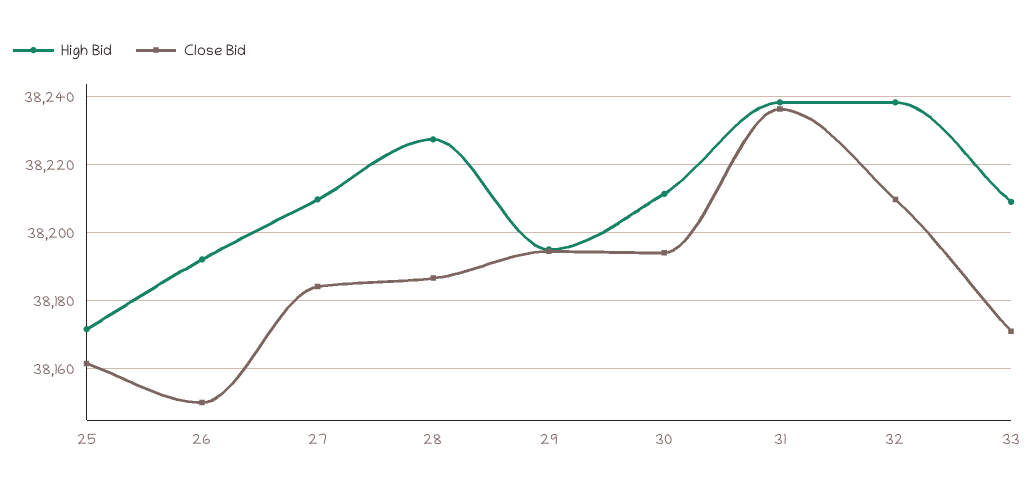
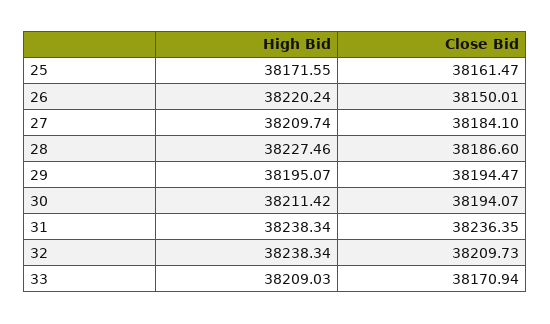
High Bid, 26: 38192 -> 38220.24

